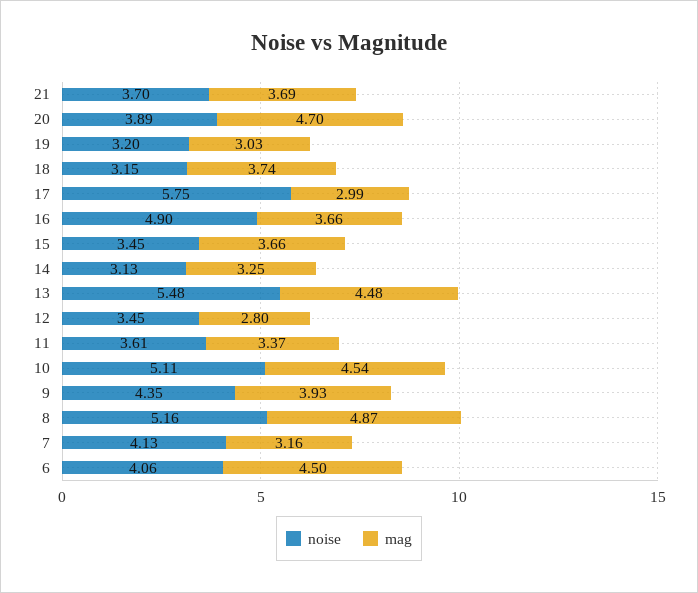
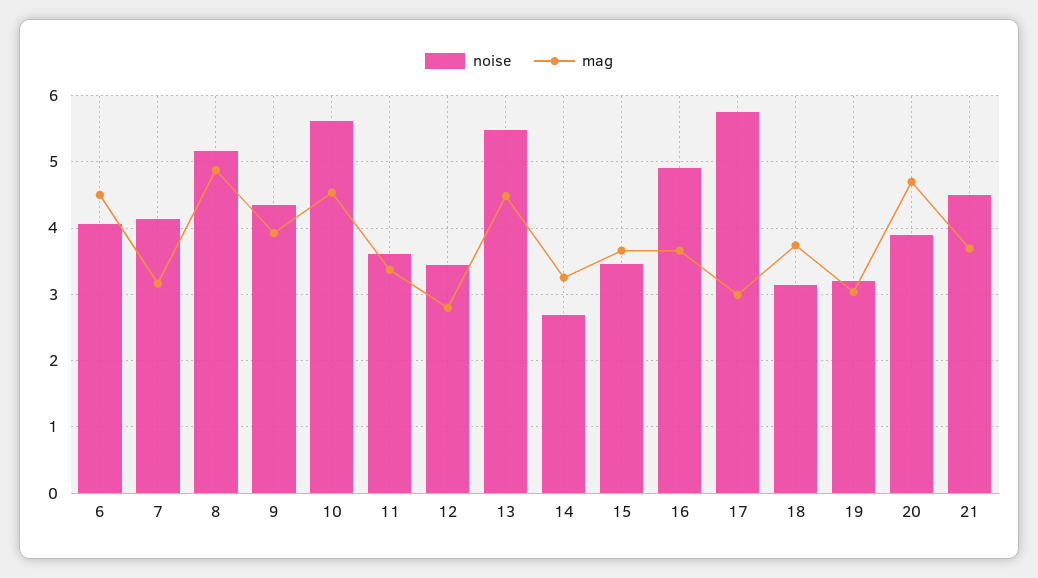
noise, 21: 3.7 -> 4.5
noise, 14: 3.13 -> 2.7
noise, 10: 5.11 -> 5.6

